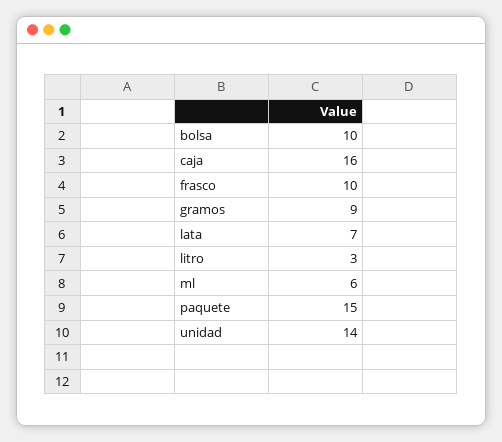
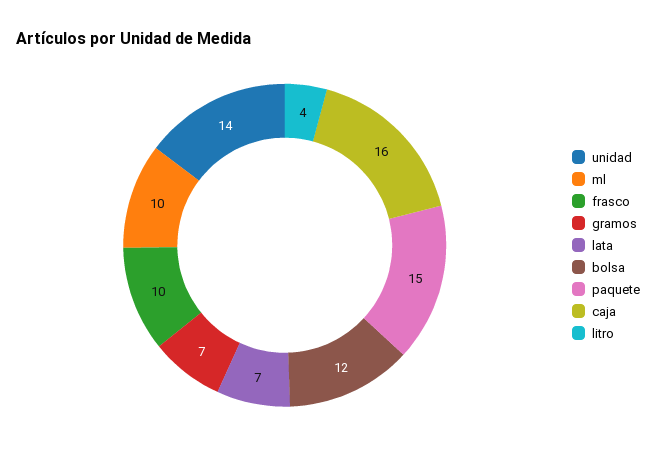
bolsa: 10 -> 12
gramos: 9 -> 7
litro: 3 -> 4
ml: 6 -> 10

